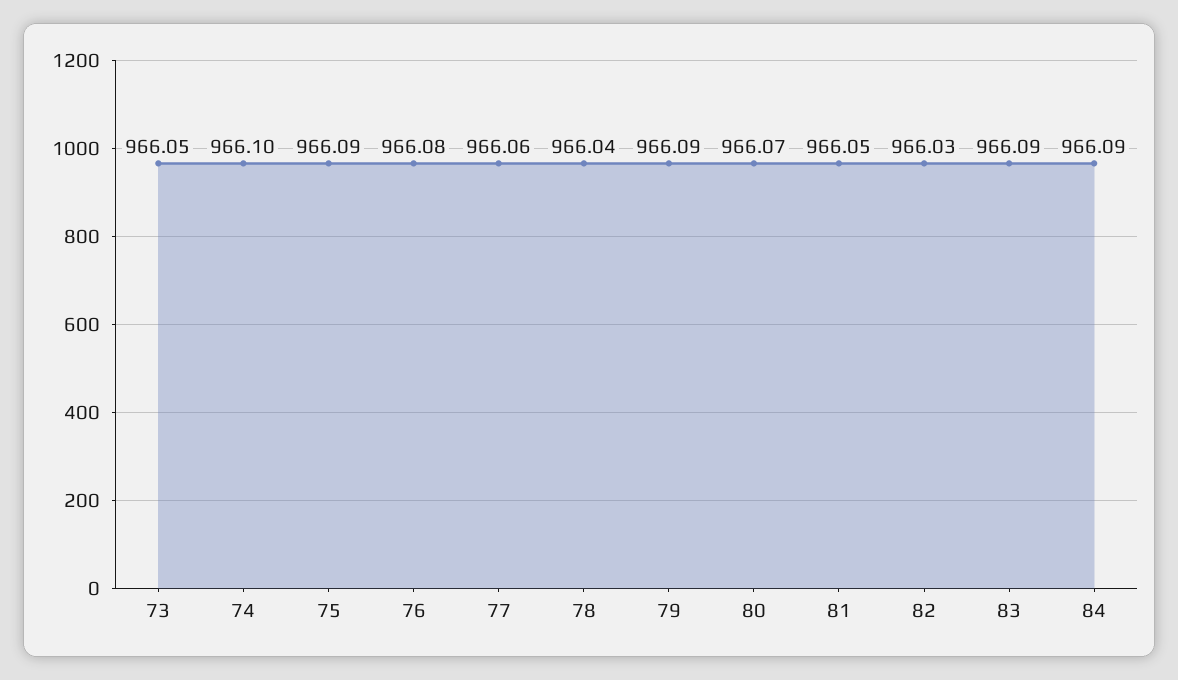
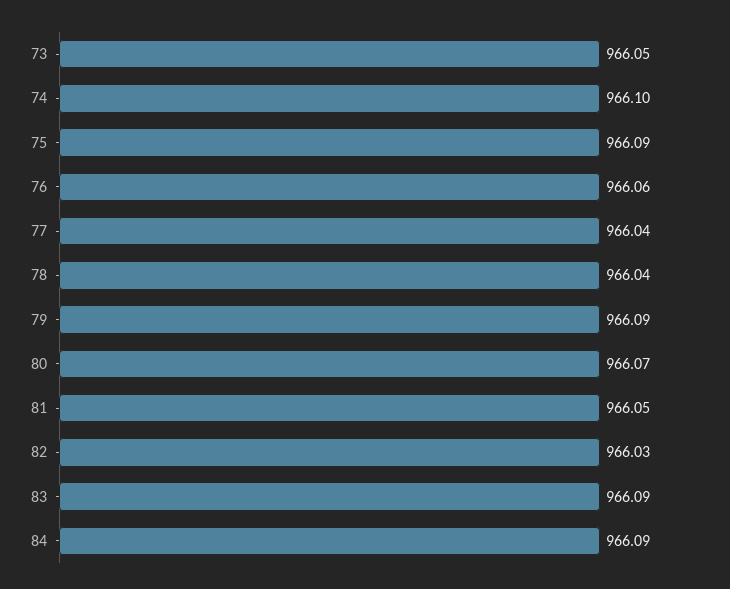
76: 966.08 -> 966.06
77: 966.06 -> 966.04

